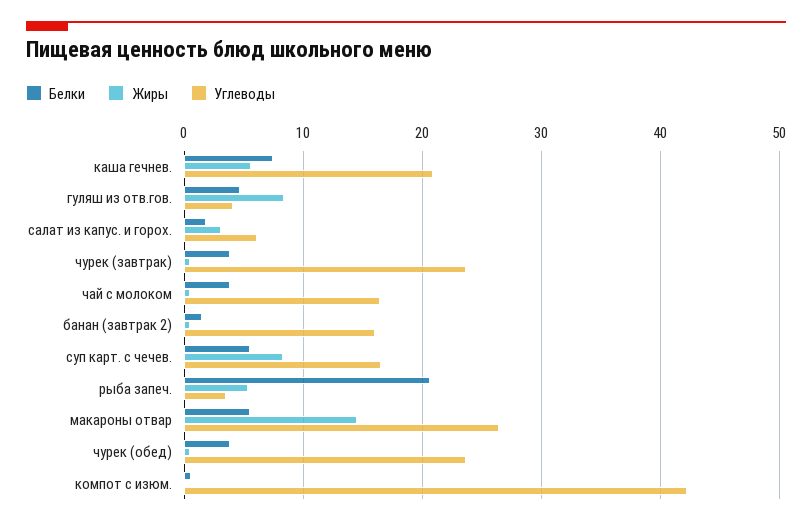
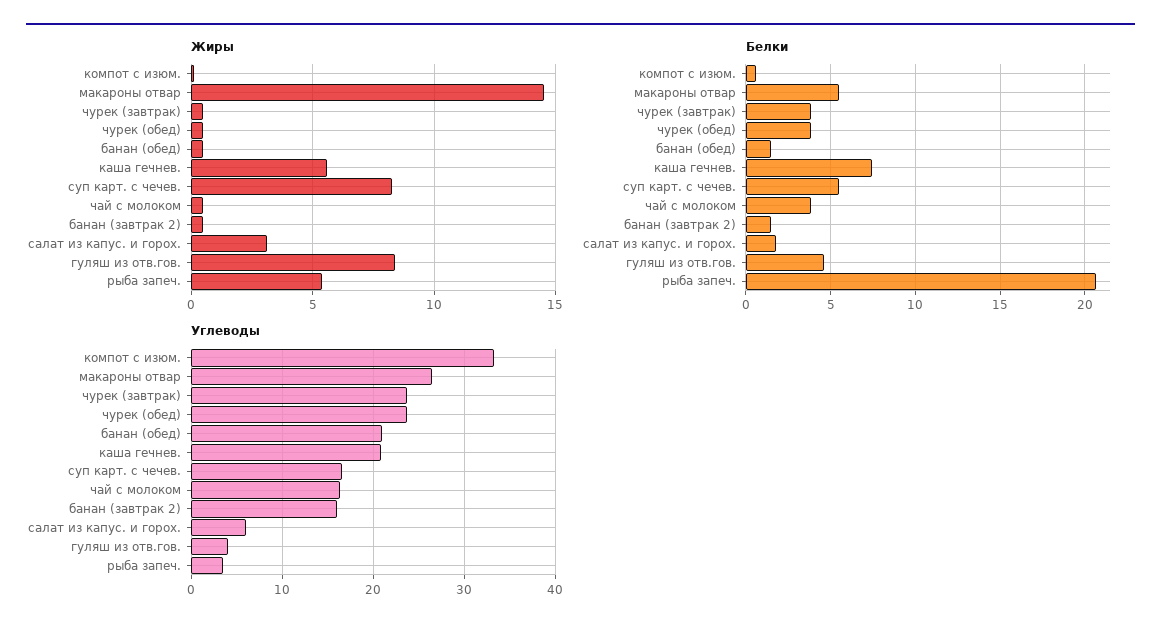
Углеводы, компот с изюм.: 42 -> 33
Жиры, банан (обед): none -> 0.5
Белки, банан (обед): none -> 1.5
Углеводы, банан (обед): none -> 21

